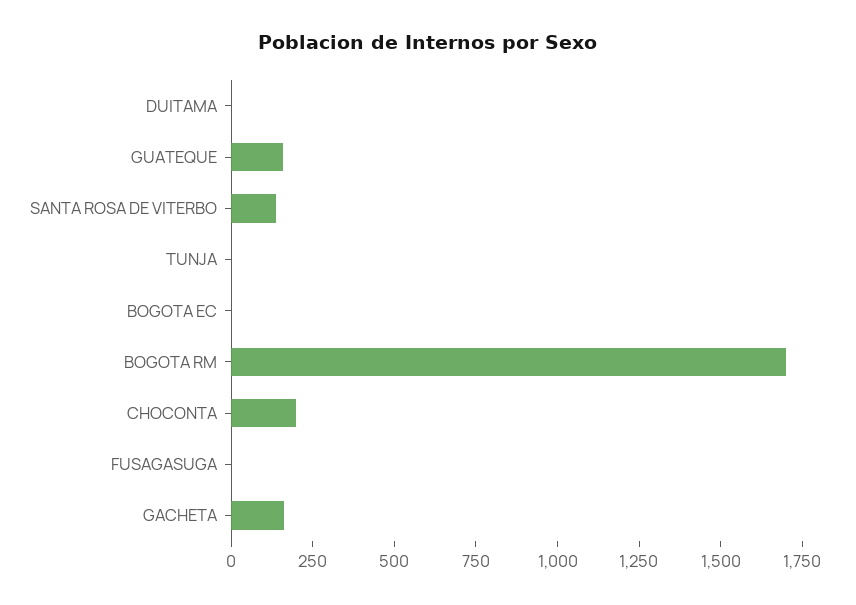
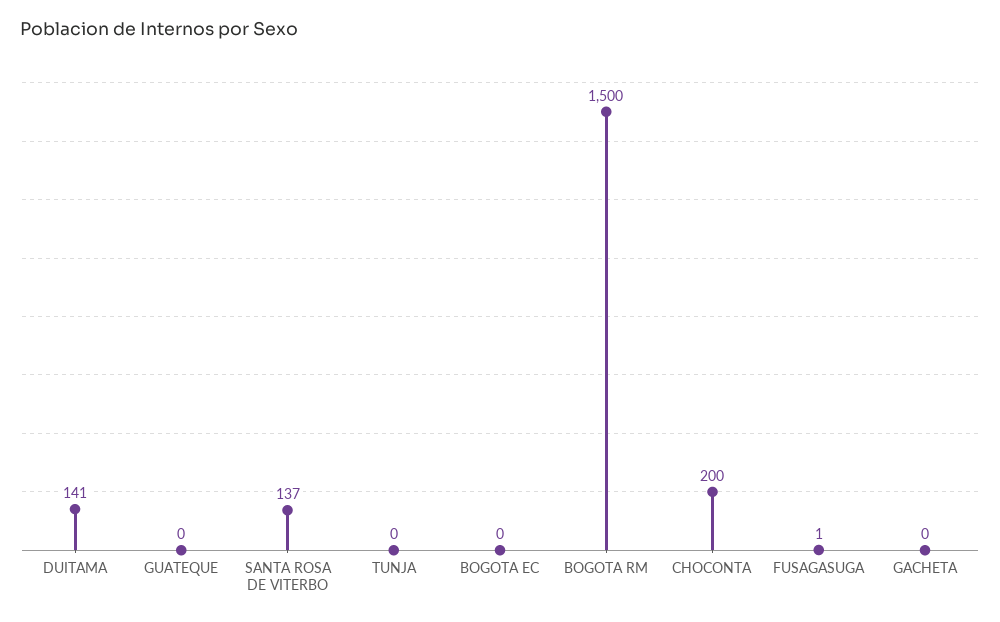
DUITAMA: 0 -> 141
GUATEQUE: 150 -> 0
BOGOTA RM: 1700 -> 1500
GACHETA: 150 -> 0

